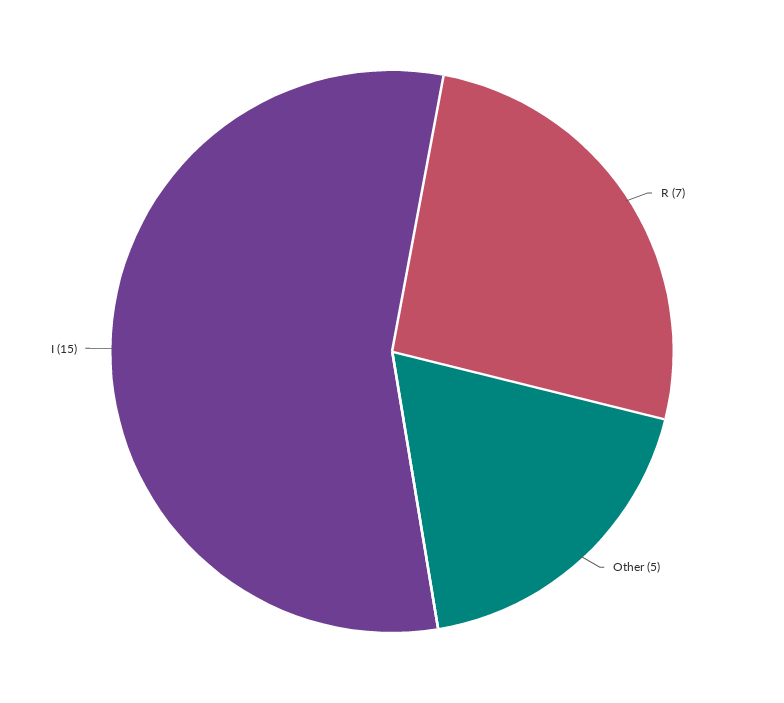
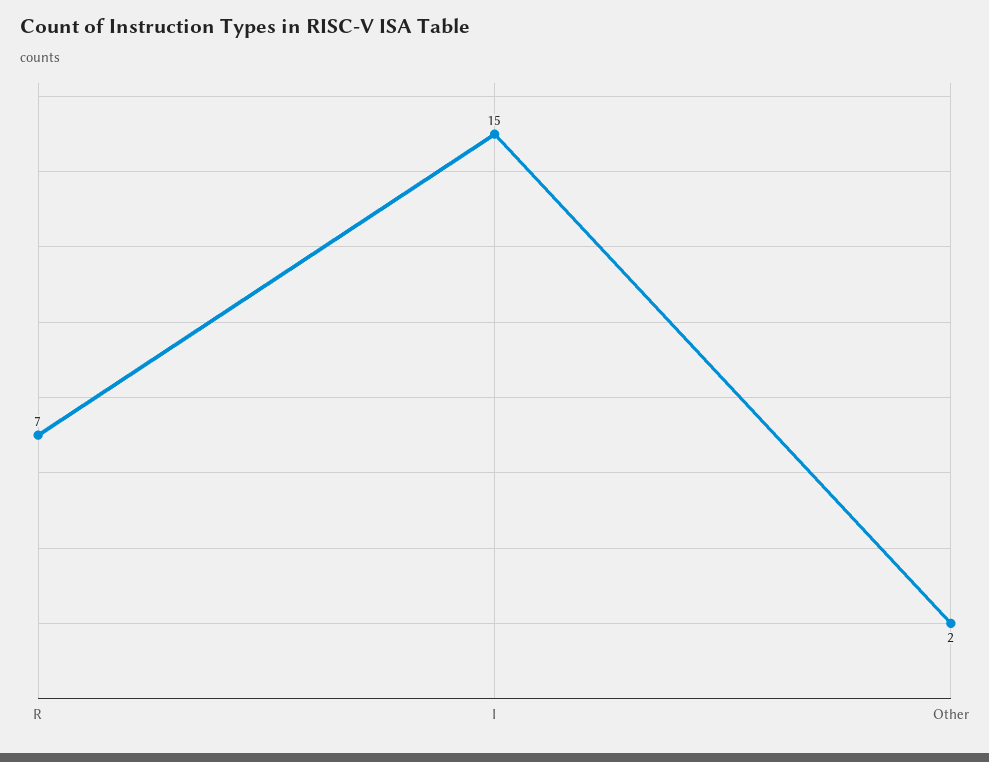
Other: 5 -> 2

